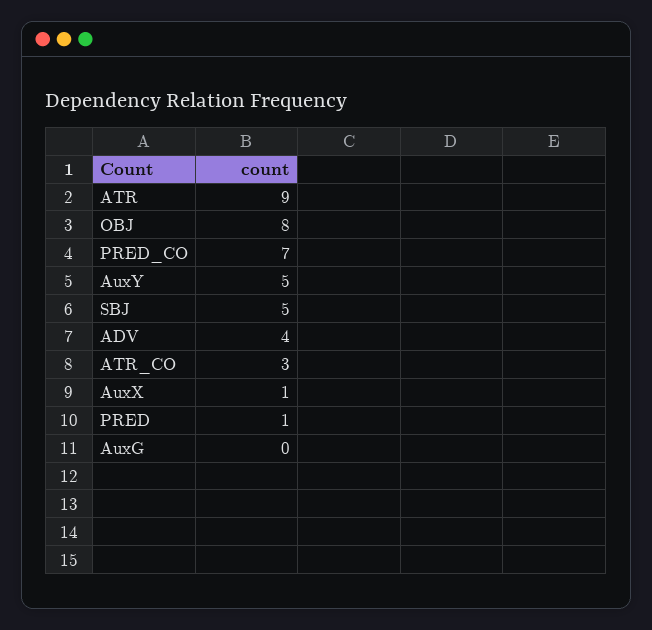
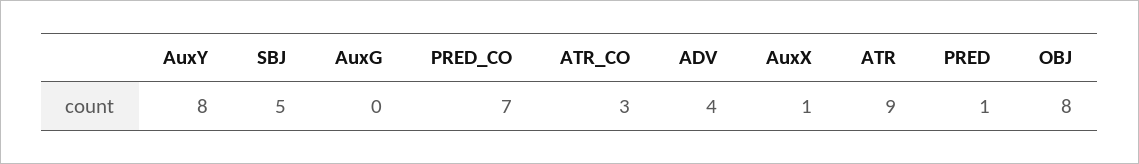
AuxY: 5 -> 8

